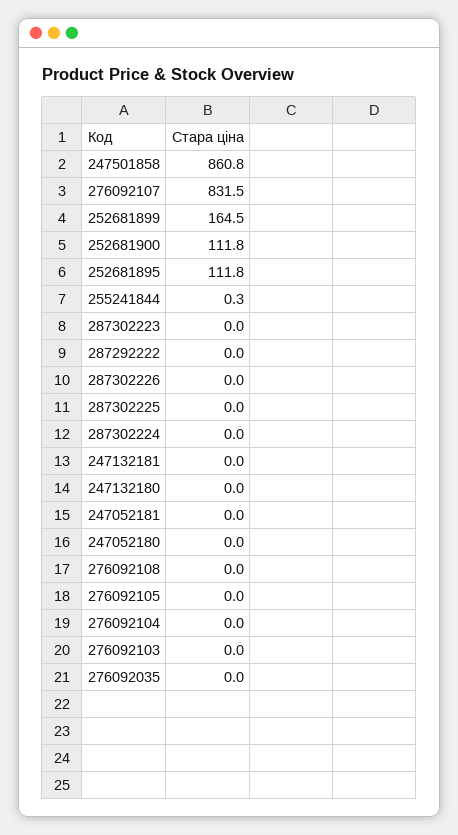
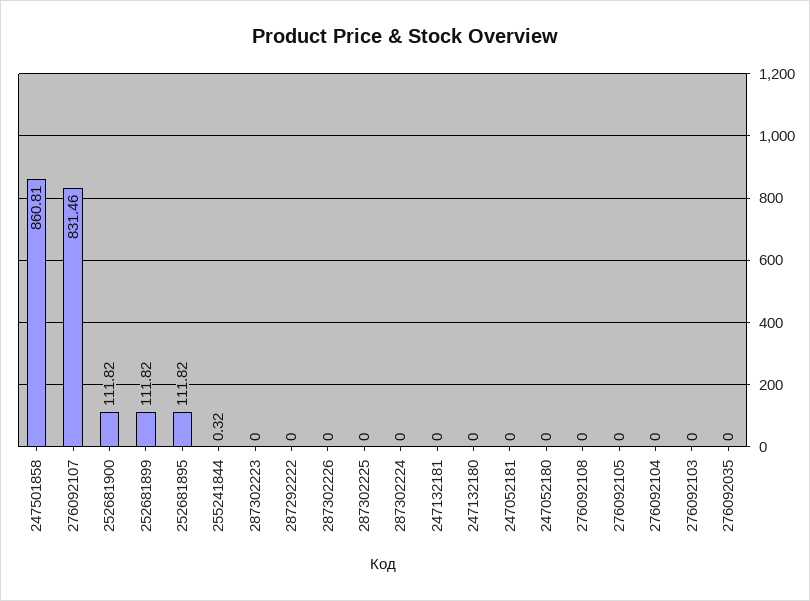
252681899: 164.5 -> 111.82

